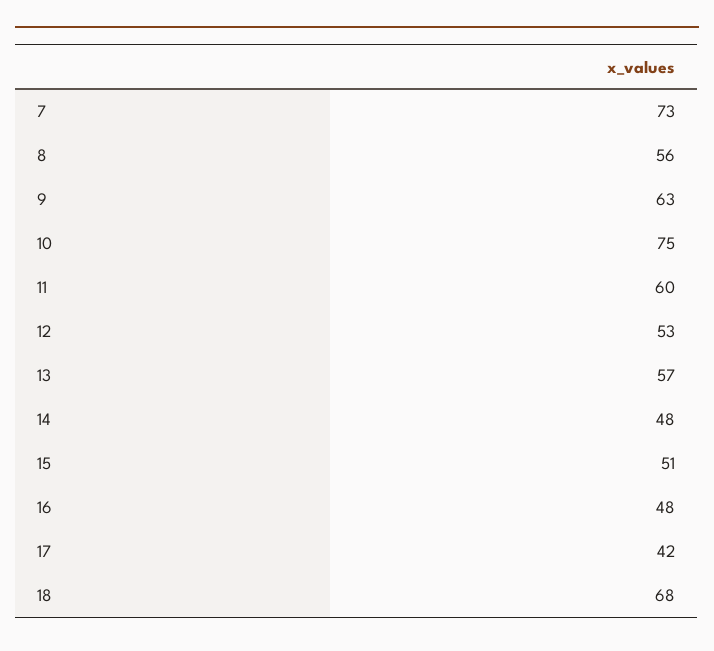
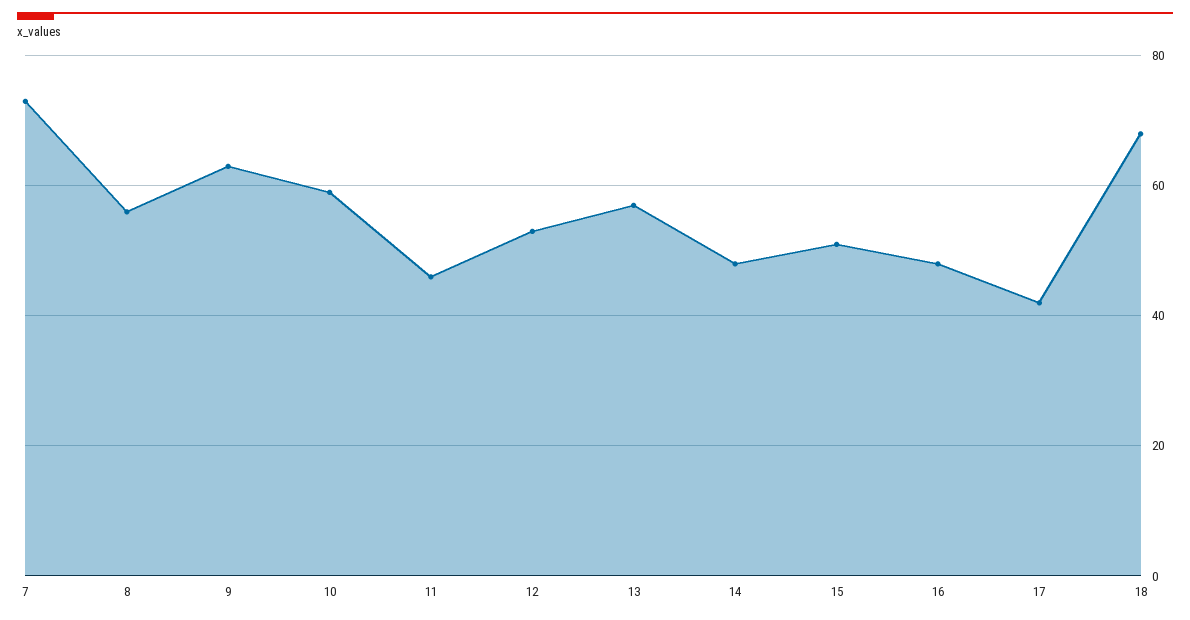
10: 75 -> 60
11: 60 -> 45

